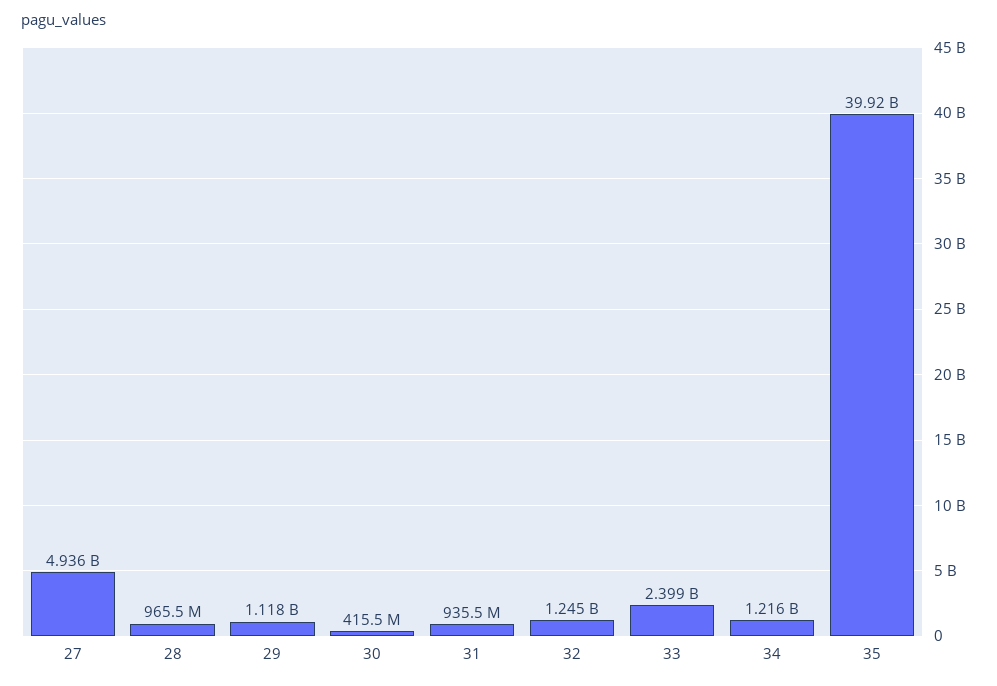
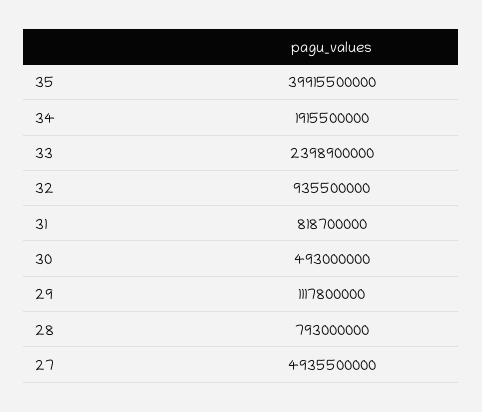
28: 965500000 -> 793000000
30: 415500000 -> 493000000
31: 935500000 -> 818700000
32: 1245000000 -> 935500000
34: 1216000000 -> 1915500000

